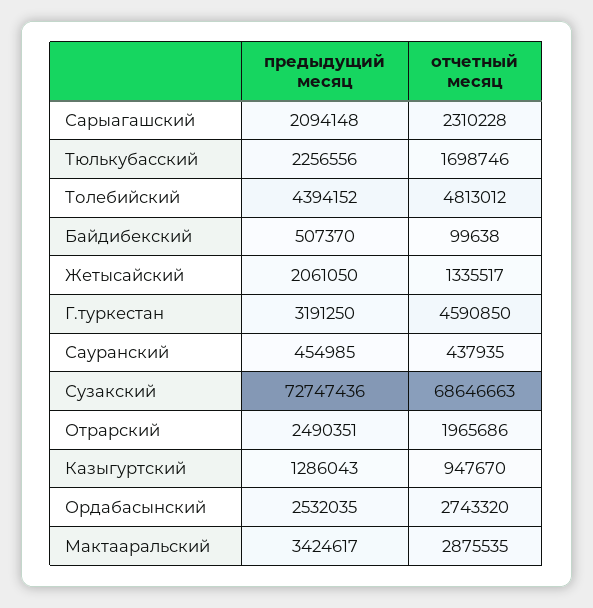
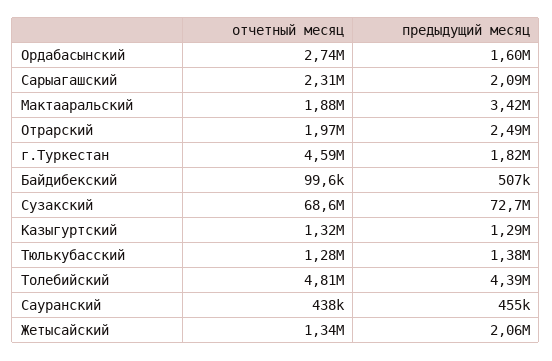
предыдущий месяц, Тюлькубасский: 2256556 -> 1380000
отчетный месяц, Тюлькубасский: 1698746 -> 1280000
предыдущий месяц, Г.туркестан: 3191250 -> 1820000
отчетный месяц, Казыгуртский: 947670 -> 1320000
предыдущий месяц, Ордабасынский: 2532035 -> 1600000
отчетный месяц, Мактааральский: 2875535 -> 1880000

